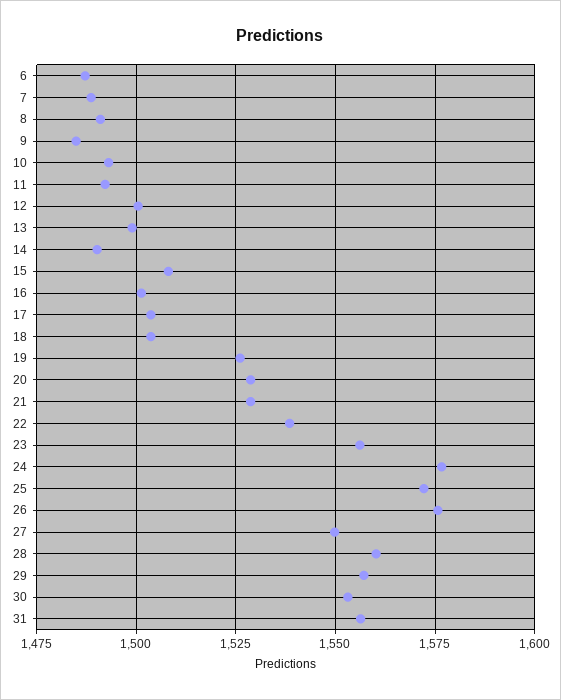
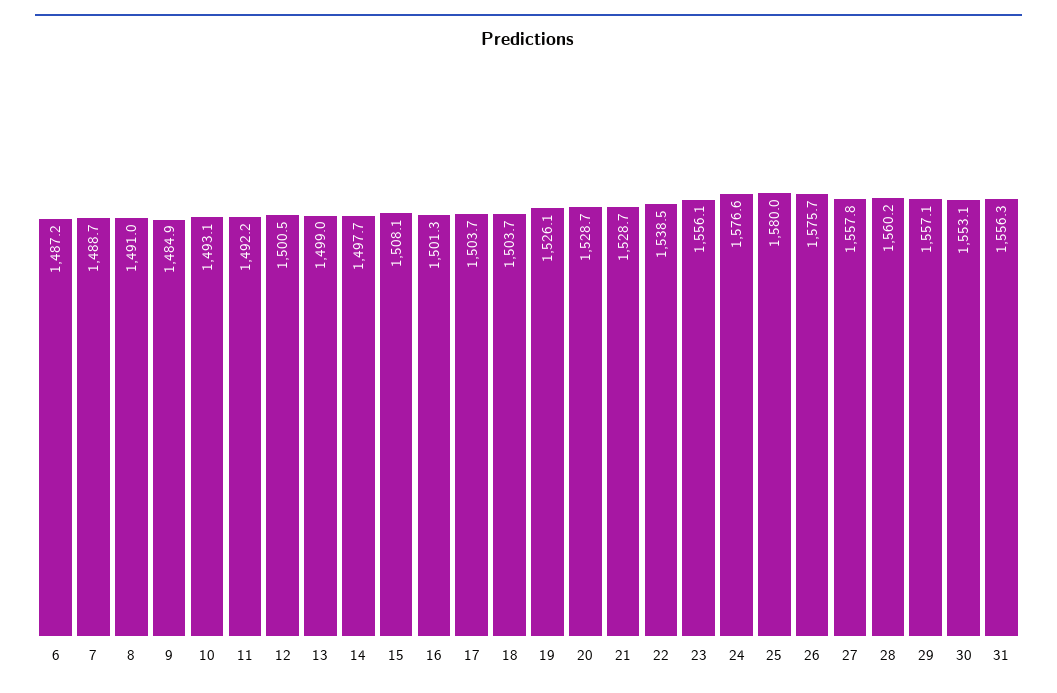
14: 1490 -> 1497.7
25: 1572.5 -> 1580
27: 1550 -> 1557.8

